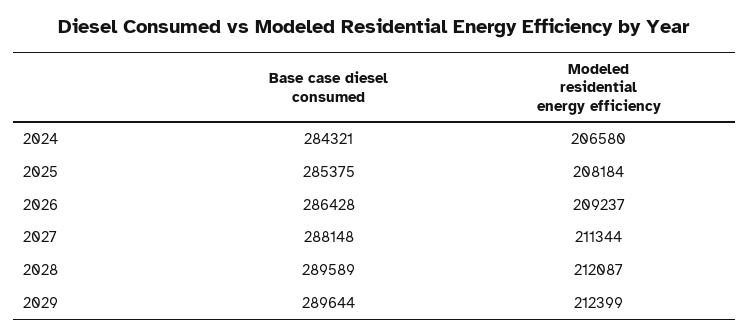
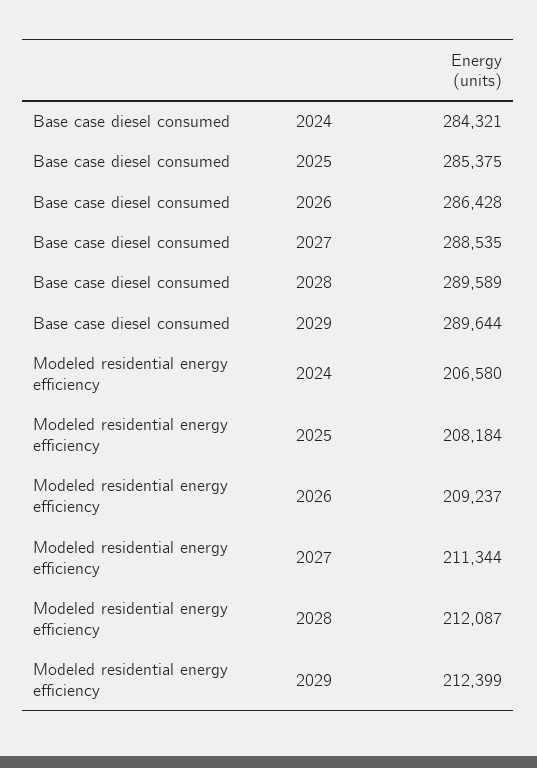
Base case diesel consumed, 2027: 288148 -> 288535

